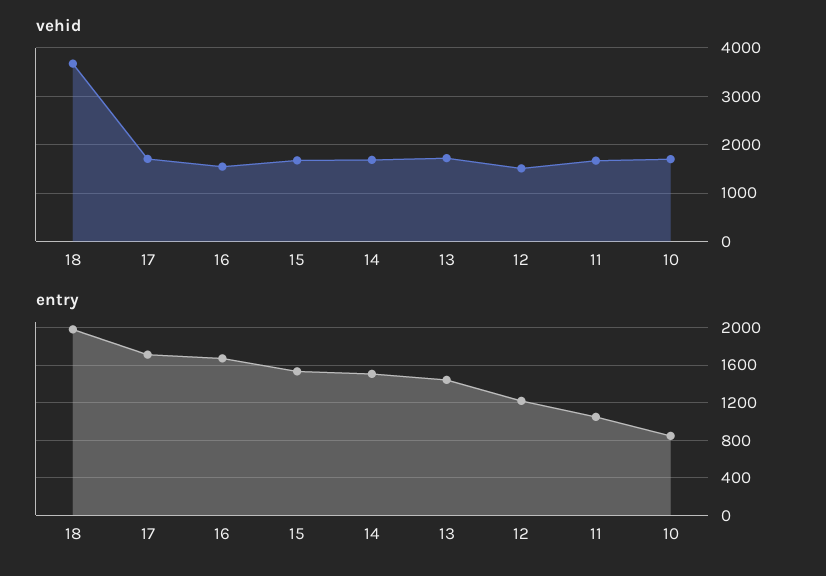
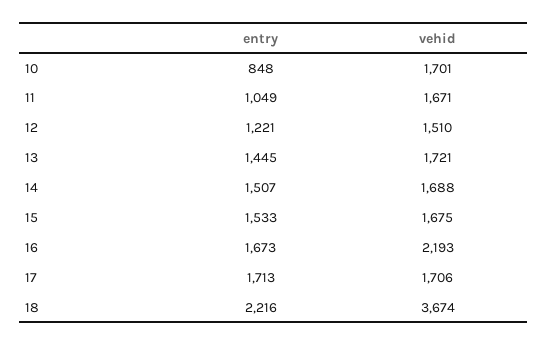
vehid, 16: 1600 -> 2193
entry, 18: 2000 -> 2216

